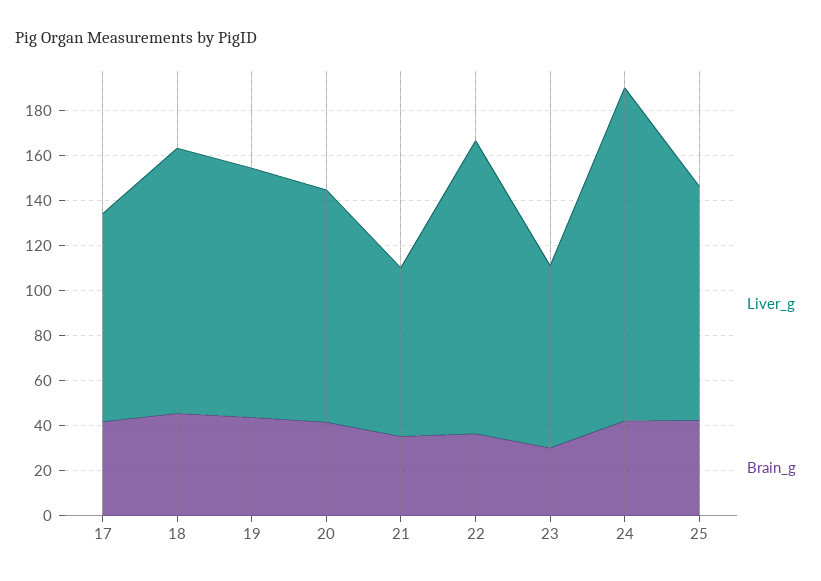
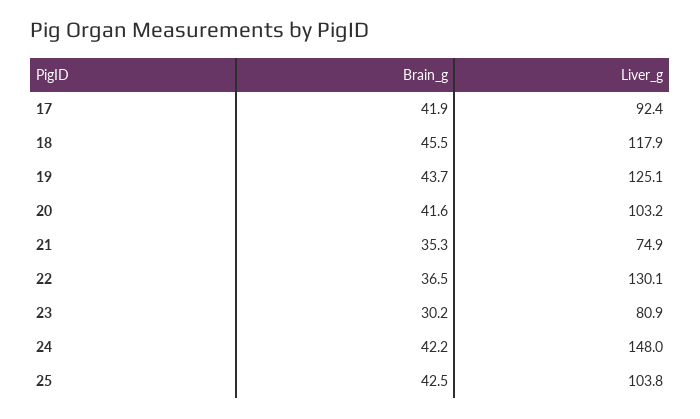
Liver_g, 19: 110 -> 125.1

